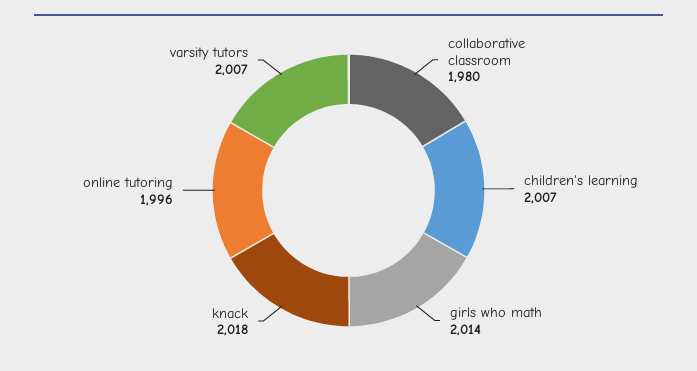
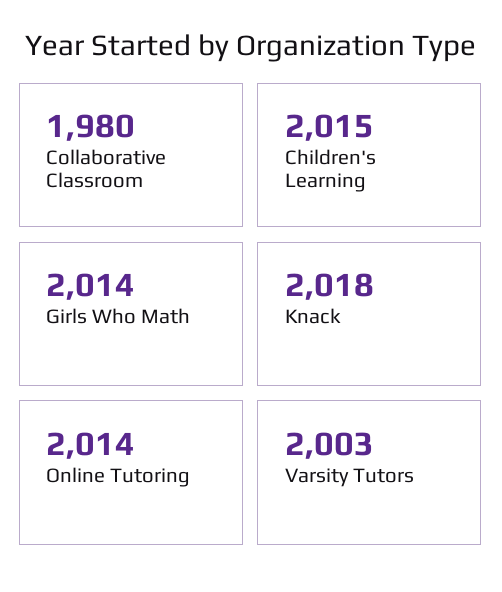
children's learning: 2007 -> 2015
online tutoring: 1996 -> 2014
varsity tutors: 2007 -> 2003

